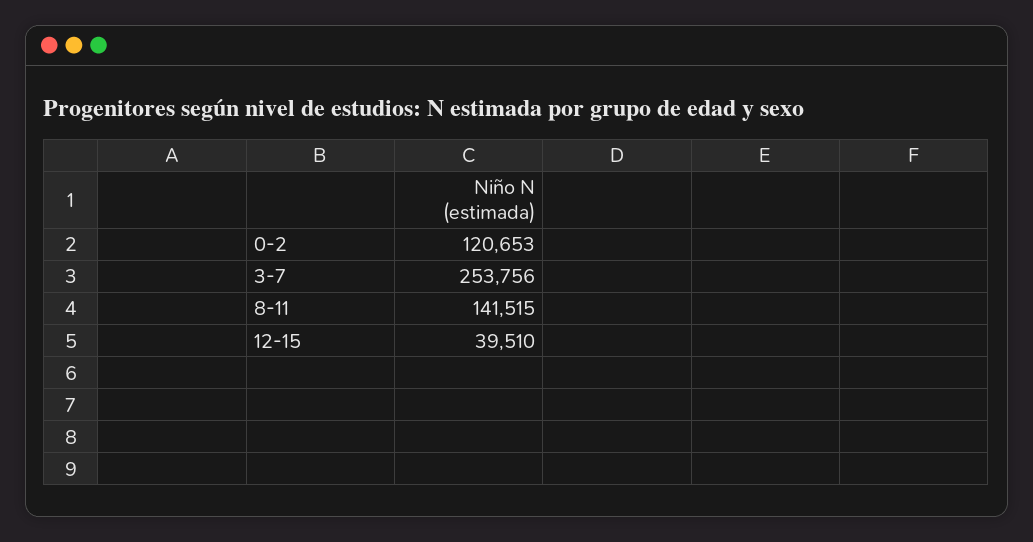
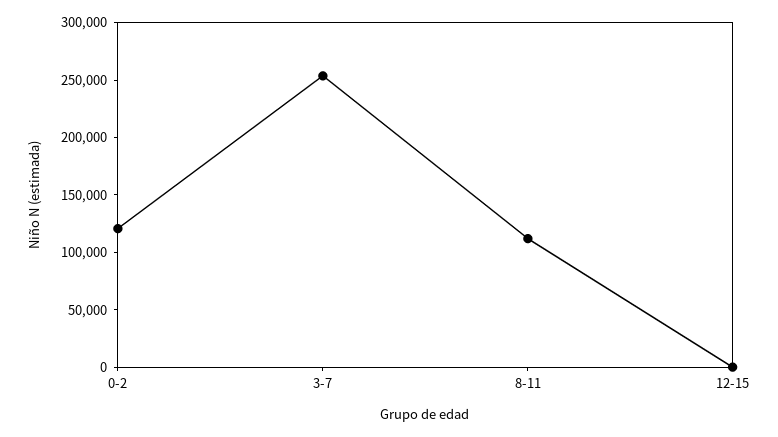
8-11: 141515 -> 110000
12-15: 39510 -> 0

